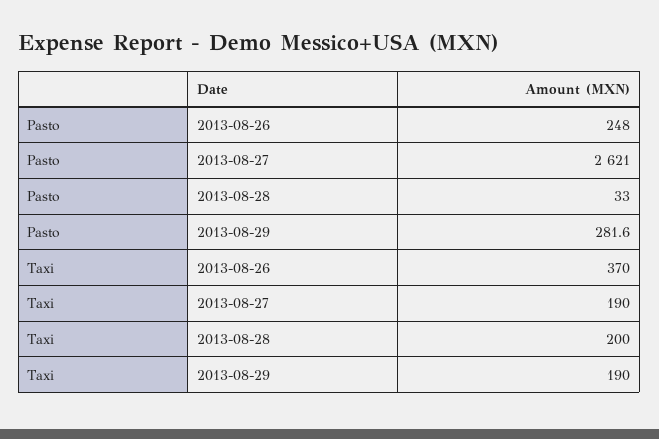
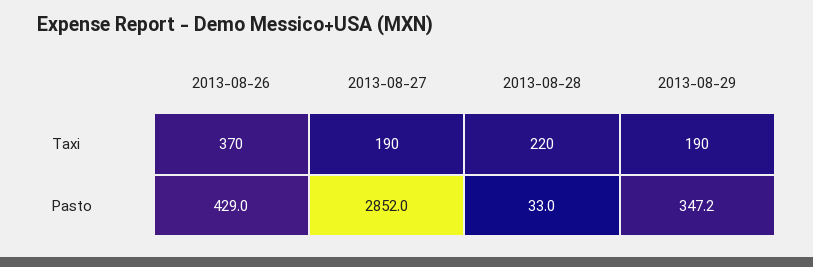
Pasto, 2013-08-26: 248 -> 429
Pasto, 2013-08-27: 2621 -> 2852
Pasto, 2013-08-29: 281.6 -> 347.2
Taxi, 2013-08-28: 200 -> 220

